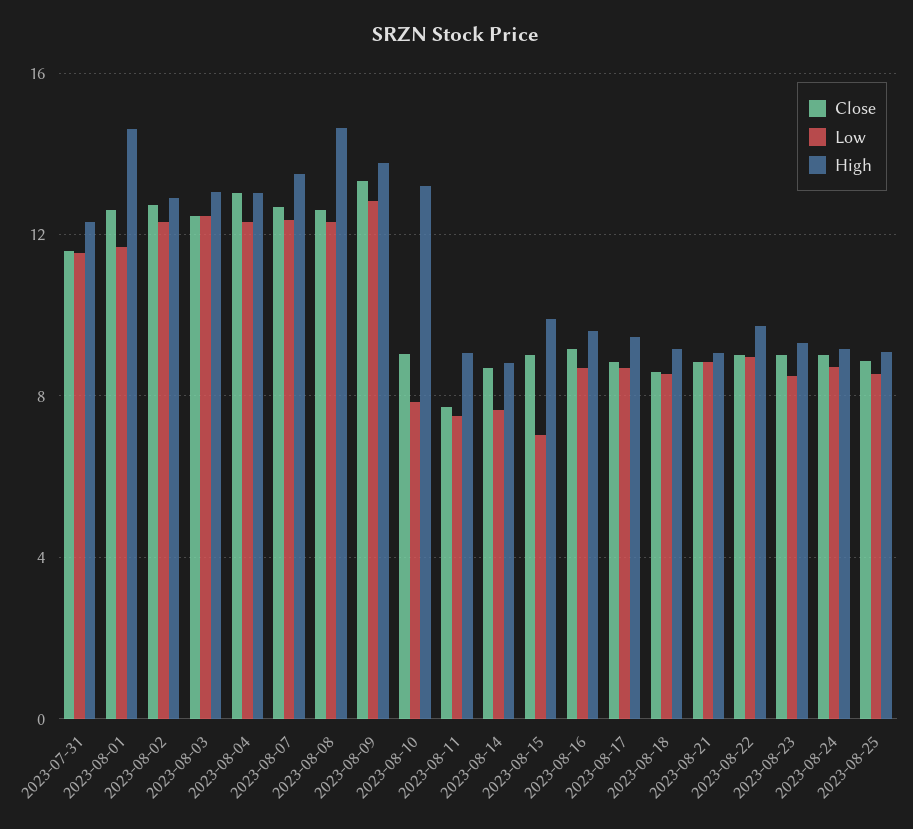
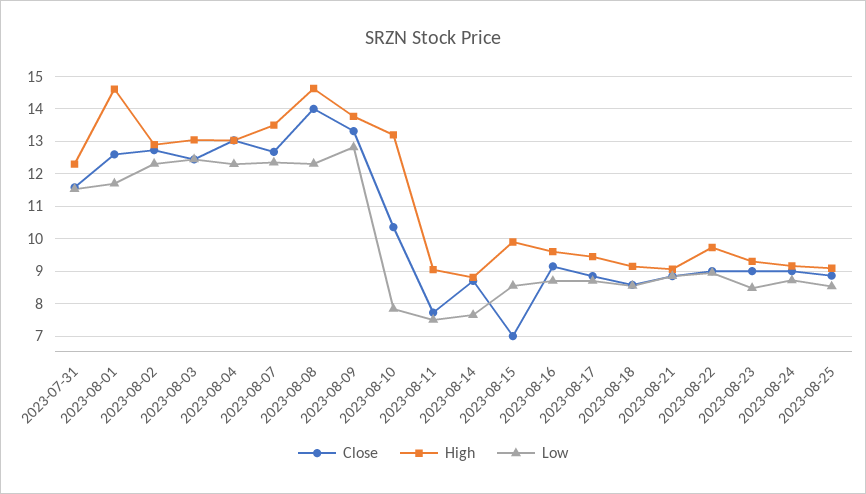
Close, 2023-08-08: 12.5 -> 14
Close, 2023-08-10: 9 -> 10.4
Close, 2023-08-15: 9 -> 7
Low, 2023-08-15: 7 -> 8.6

